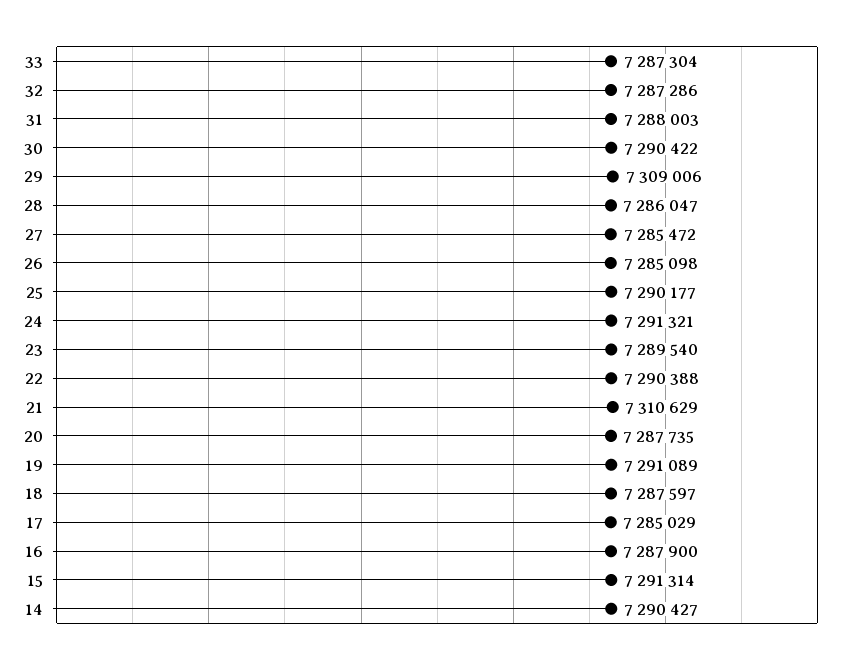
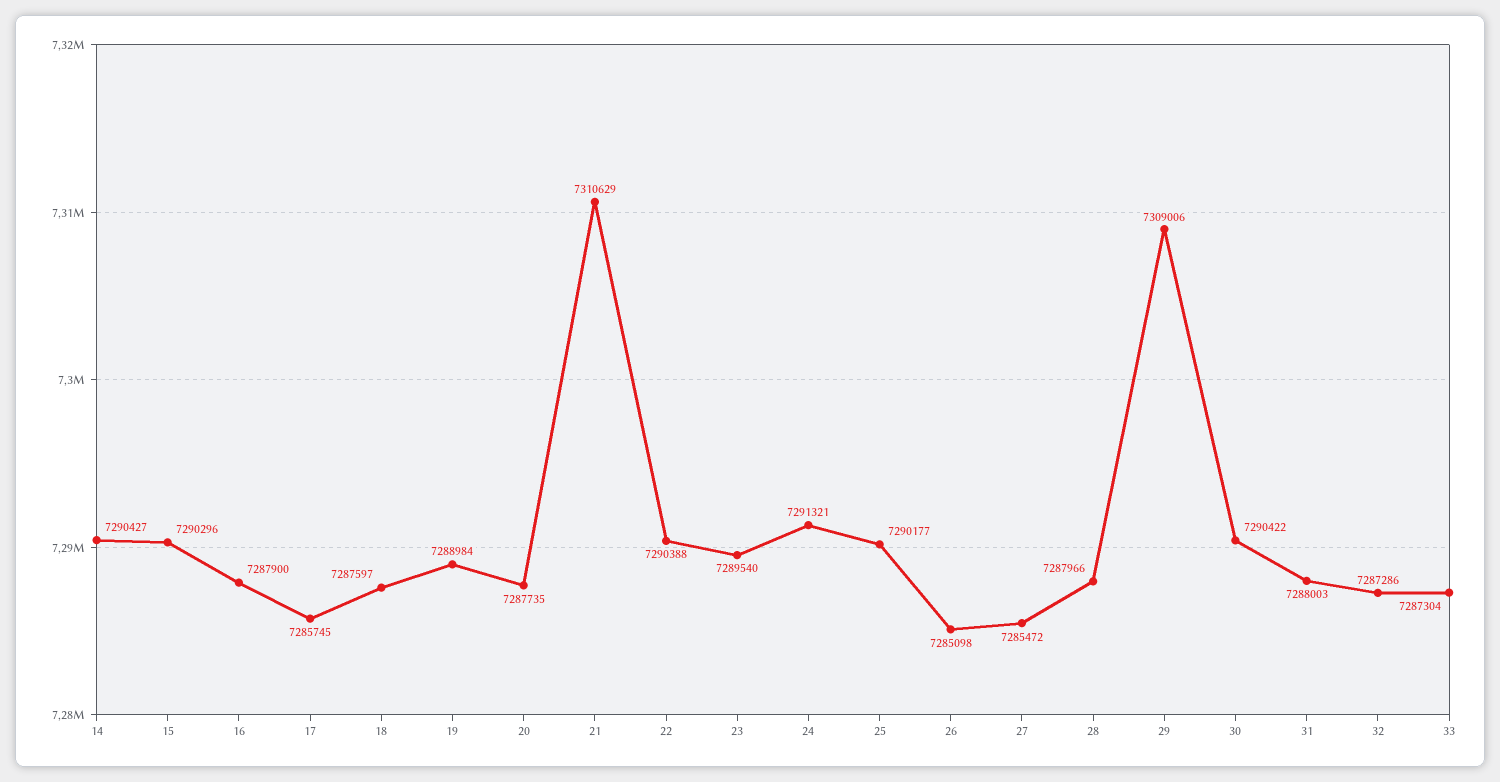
28: 7286047 -> 7287966
19: 7291089 -> 7288984
17: 7285029 -> 7285745
15: 7291314 -> 7290296

